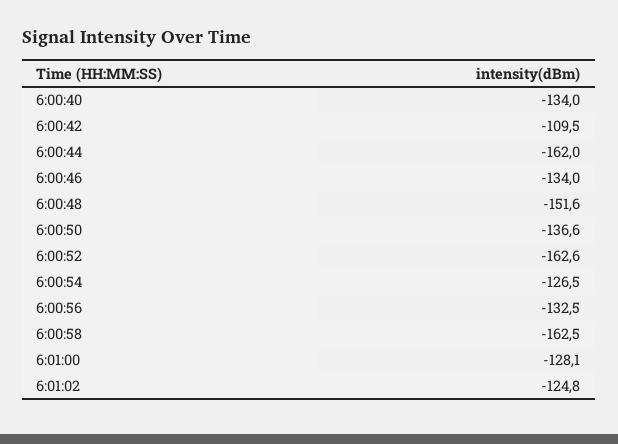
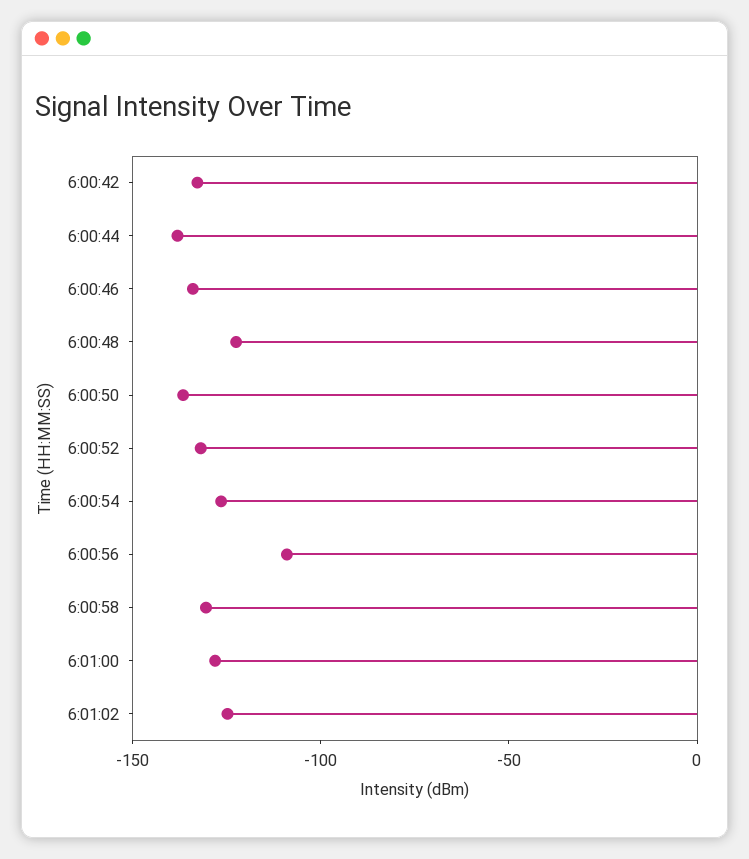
6:00:40: -134 -> none
6:00:42: -109.5 -> -130
6:00:44: -162 -> -140
6:00:48: -151.6 -> -120
6:00:52: -162.6 -> -130
6:00:56: -132.5 -> -110
6:00:58: -162.5 -> -130

